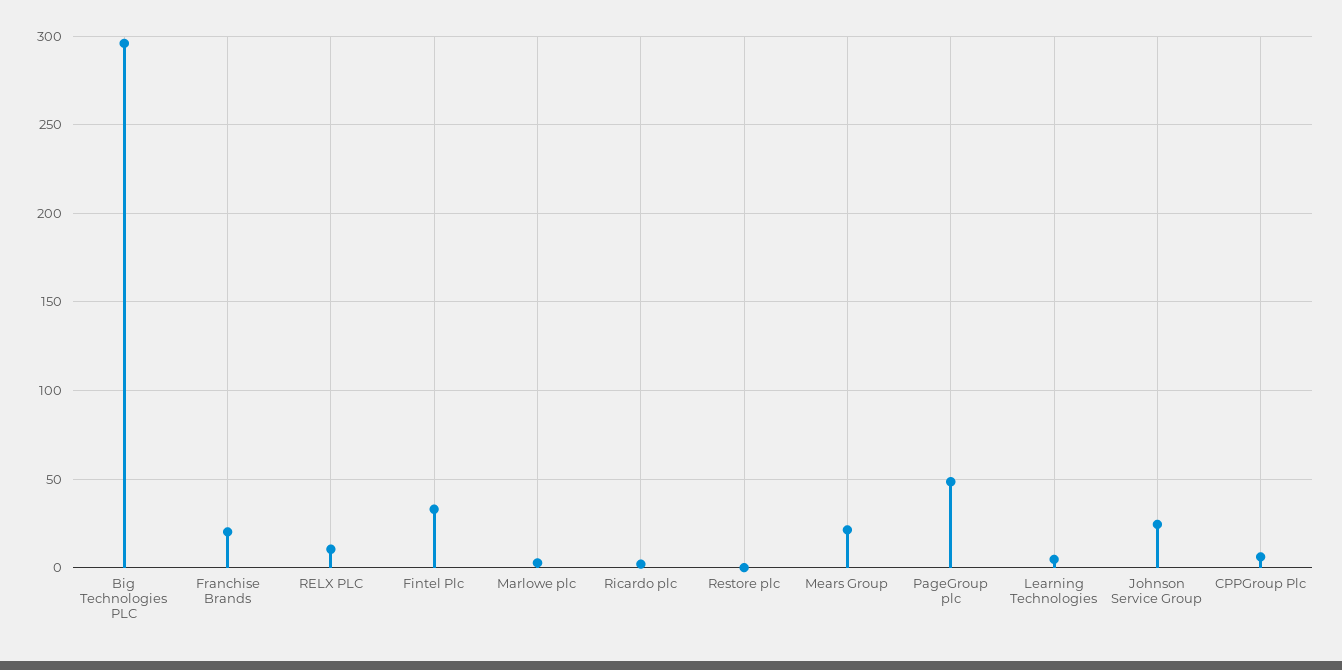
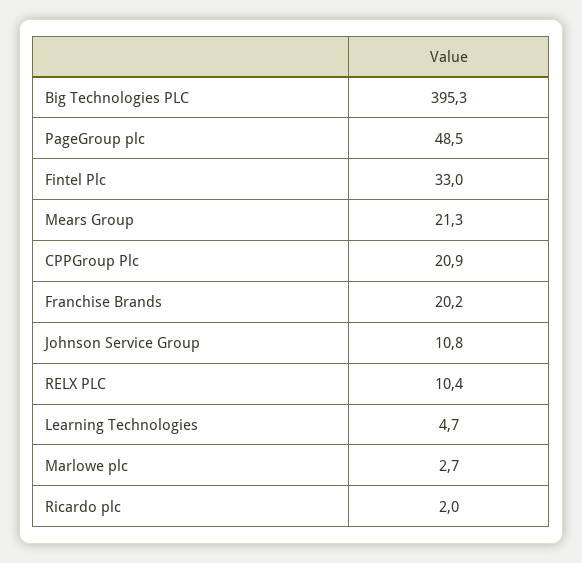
Big Technologies PLC: 295 -> 395.3
Restore plc: 0 -> none
Johnson Service Group: 25 -> 10.8
CPPGroup Plc: 5 -> 20.9

